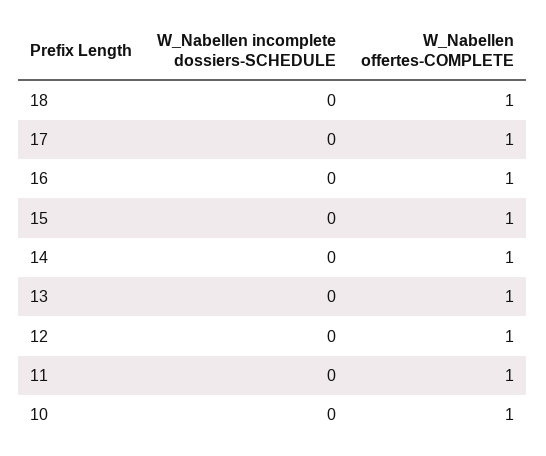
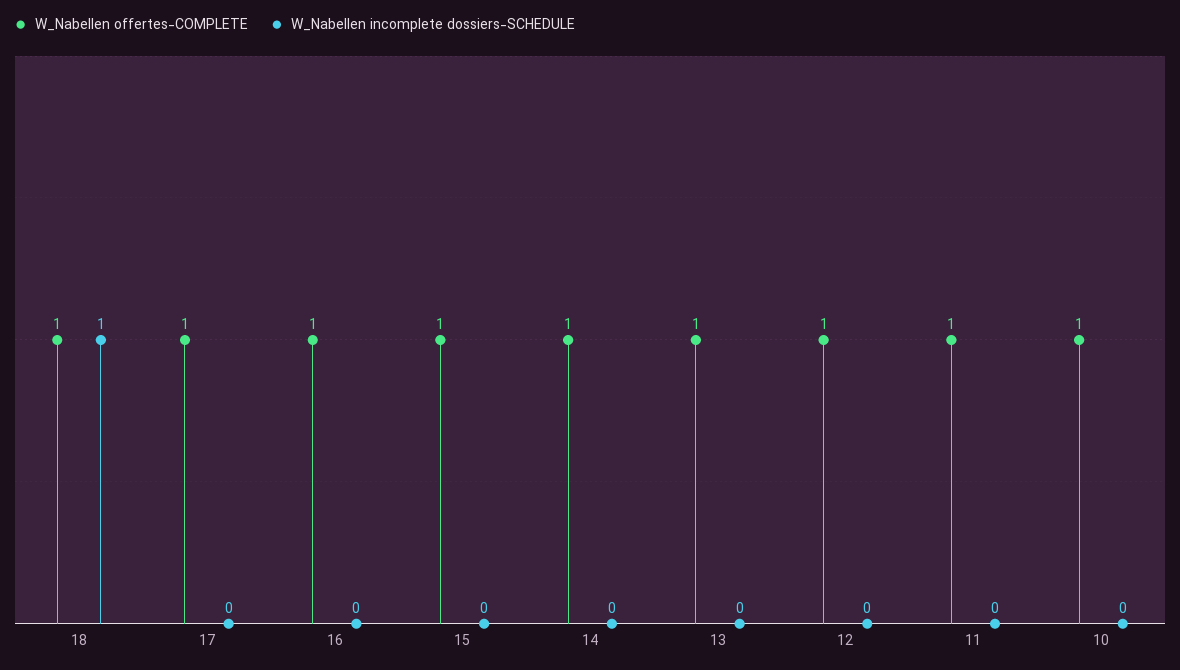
W_Nabellen incomplete dossiers-SCHEDULE, 18: 0 -> 1

